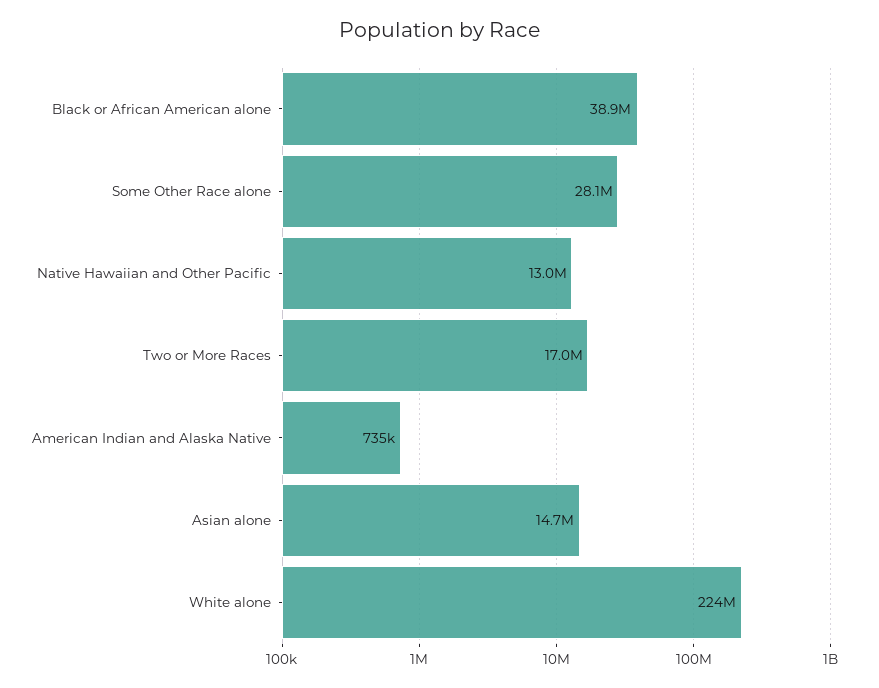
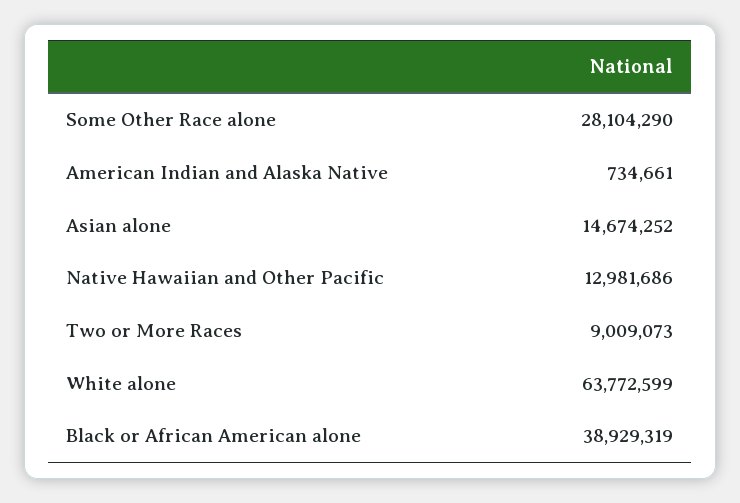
Two or More Races: 17000000 -> 9009073
White alone: 224000000 -> 63772599

